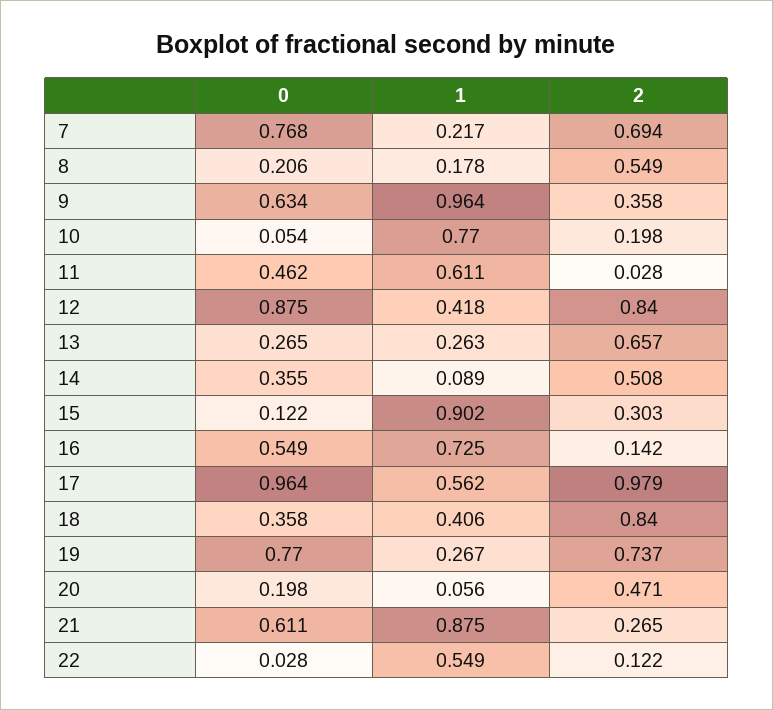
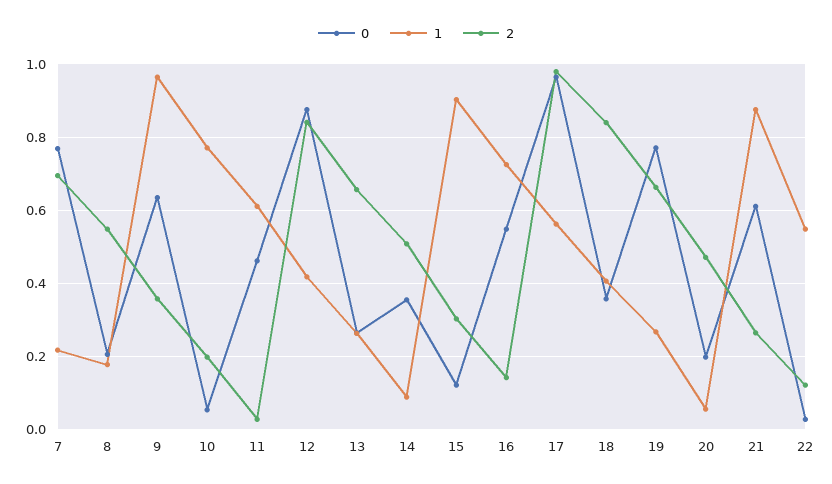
2, 19: 0.737 -> 0.66

